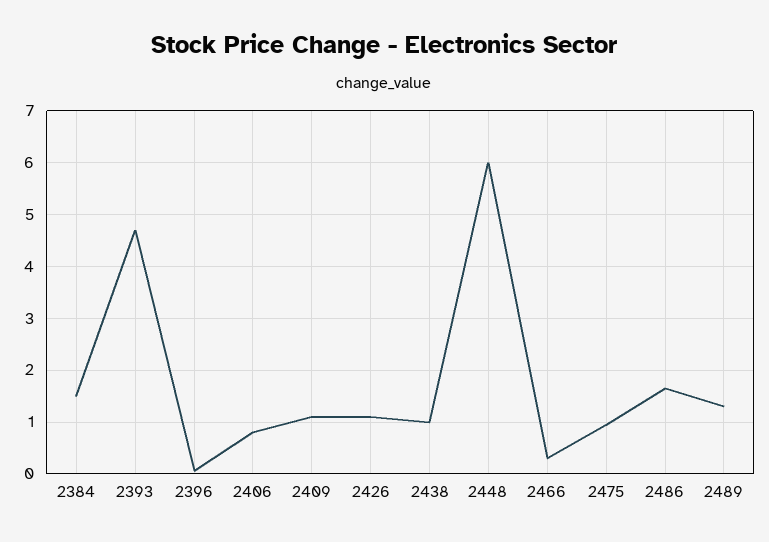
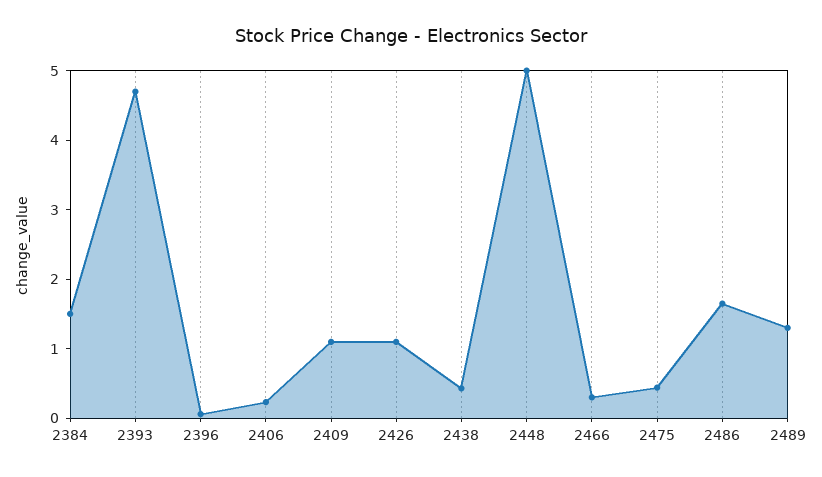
2406: 0.8 -> 0.2
2438: 1 -> 0.4
2448: 6 -> 5
2475: 1 -> 0.4

